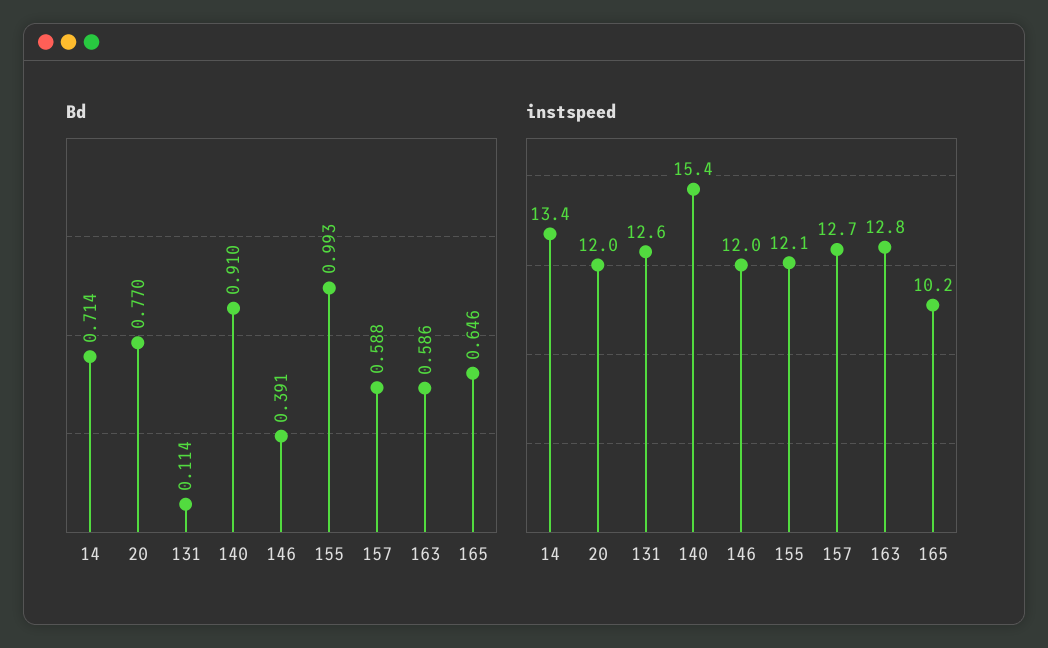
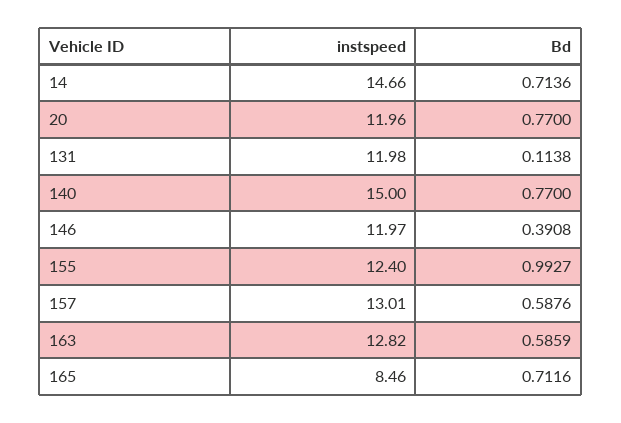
Bd, 140: 0.91 -> 0.77
Bd, 165: 0.646 -> 0.7116
instspeed, 14: 13.4 -> 14.66
instspeed, 131: 12.6 -> 11.98
instspeed, 140: 15.4 -> 15
instspeed, 155: 12.1 -> 12.4
instspeed, 157: 12.7 -> 13.01
instspeed, 165: 10.2 -> 8.46

